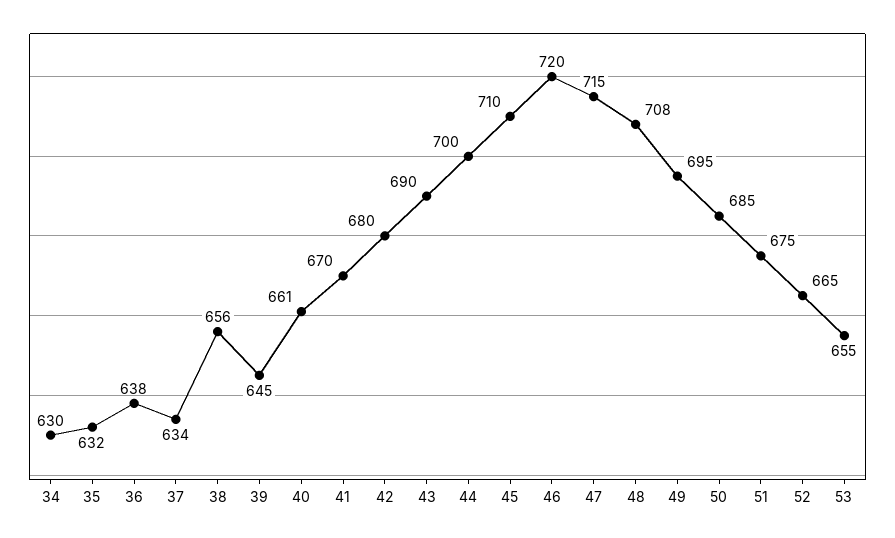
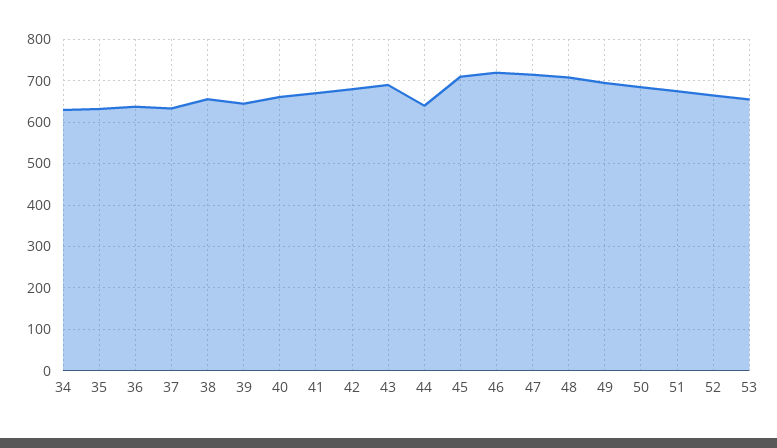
44: 700 -> 640

